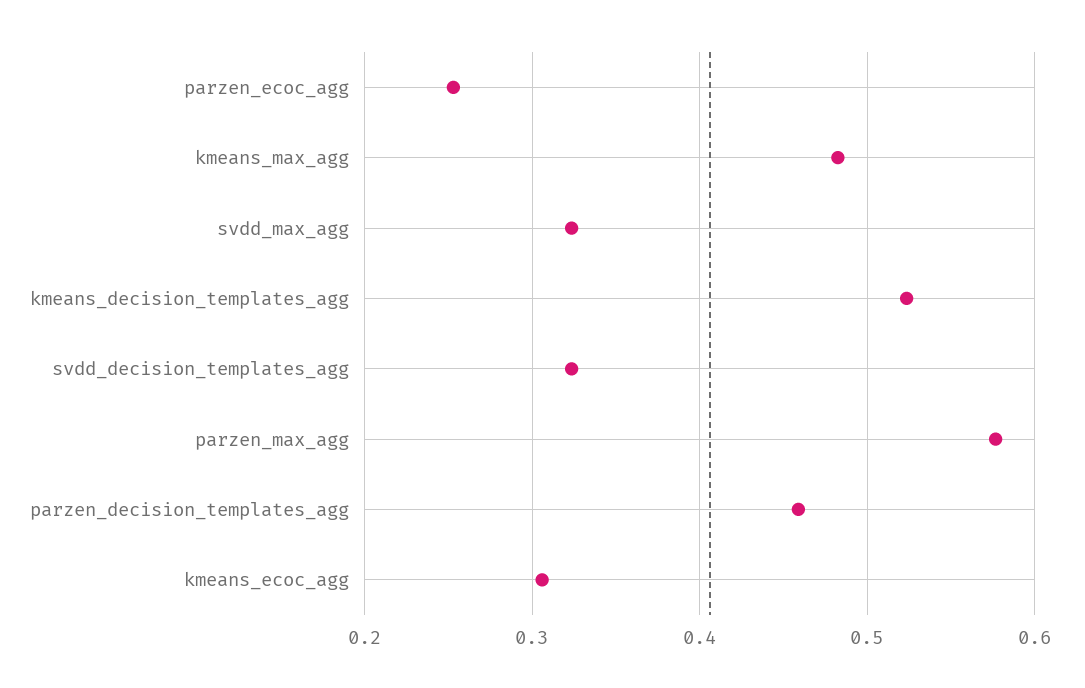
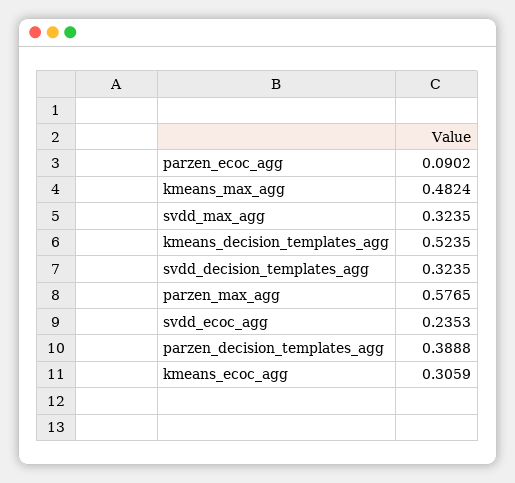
parzen_ecoc_agg: 0.25 -> 0.0902
parzen_decision_templates_agg: 0.46 -> 0.3888
svdd_ecoc_agg: none -> 0.2353

